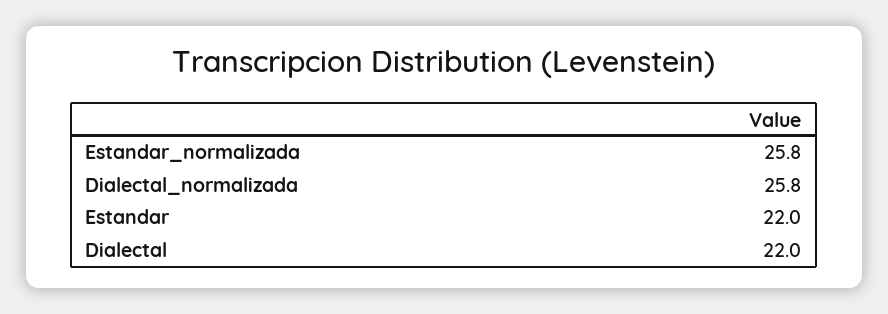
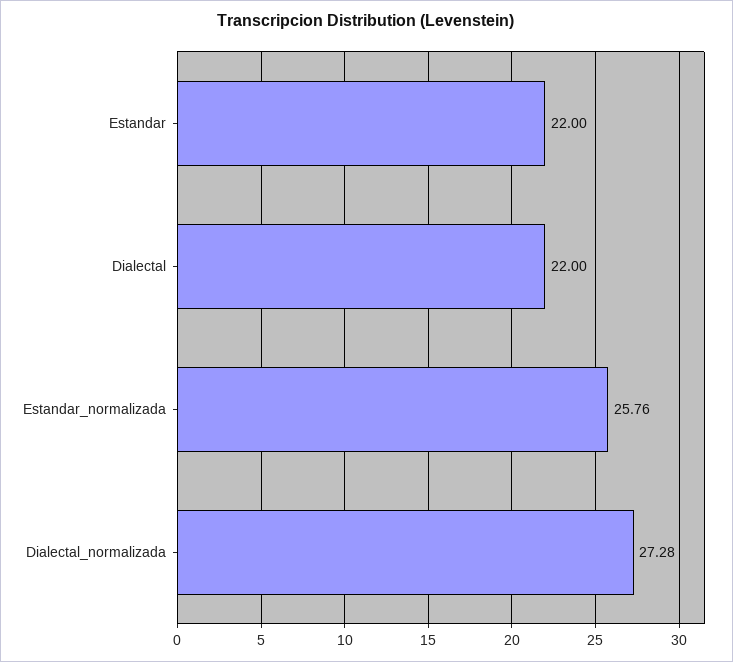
Dialectal_normalizada: 25.8 -> 27.28

